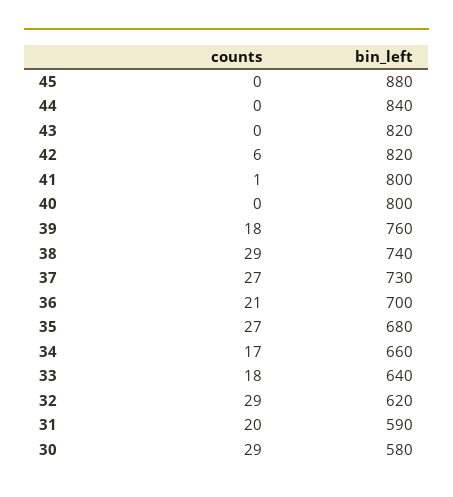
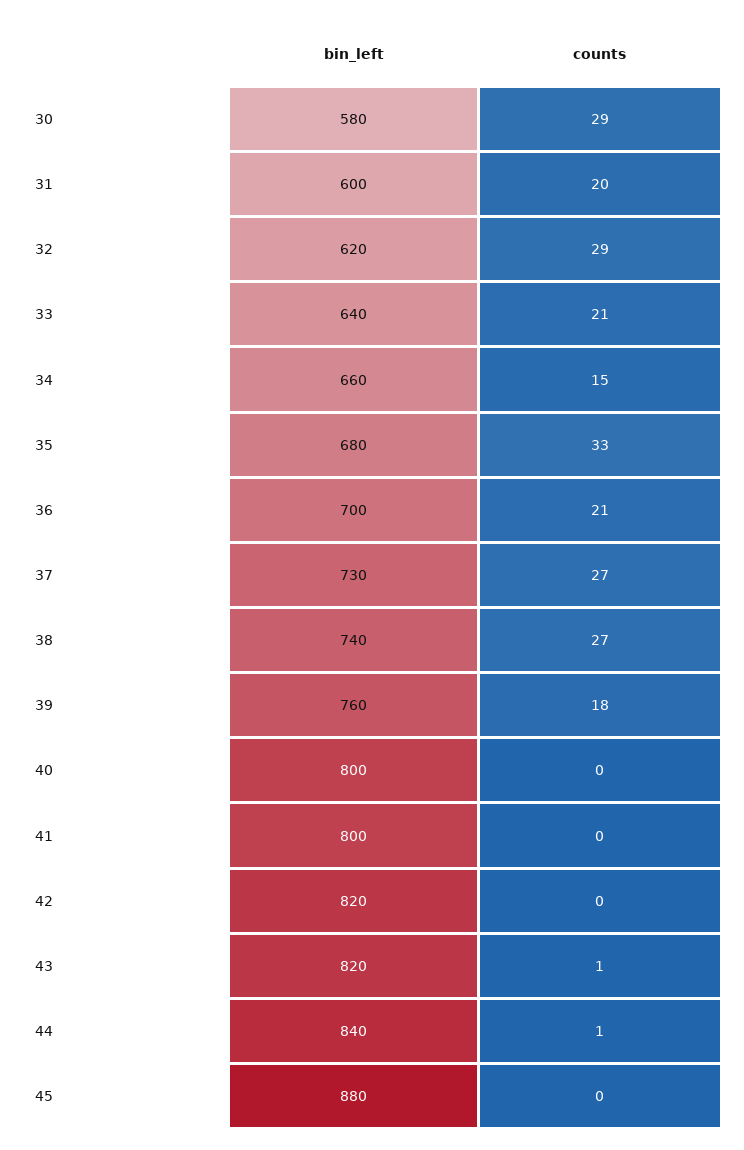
counts, 44: 0 -> 1
counts, 43: 0 -> 1
counts, 42: 6 -> 0
counts, 41: 1 -> 0
counts, 38: 29 -> 27
counts, 35: 27 -> 33
counts, 34: 17 -> 15
counts, 33: 18 -> 21
bin_left, 31: 590 -> 600

